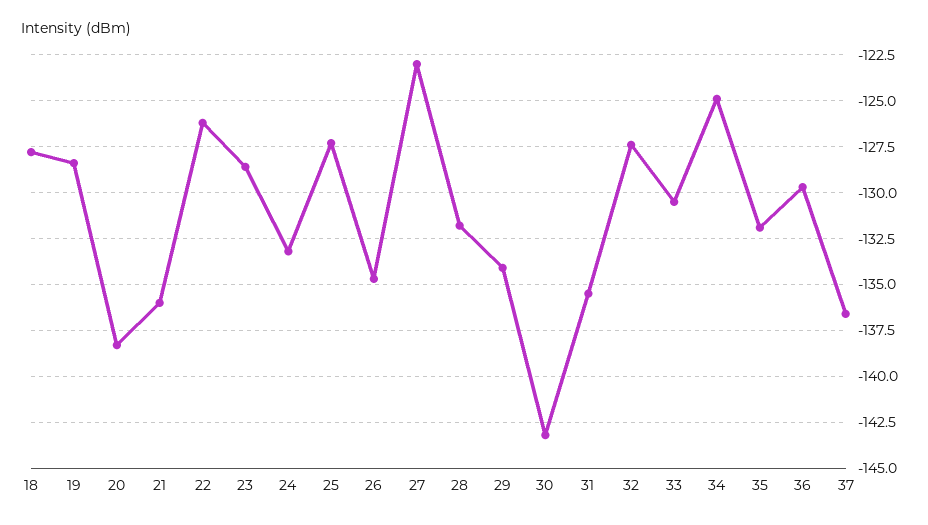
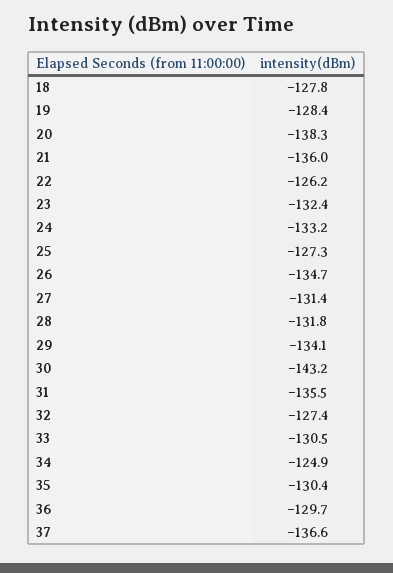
23: -128.5 -> -132.4
27: -123 -> -131.4
35: -132 -> -130.4

